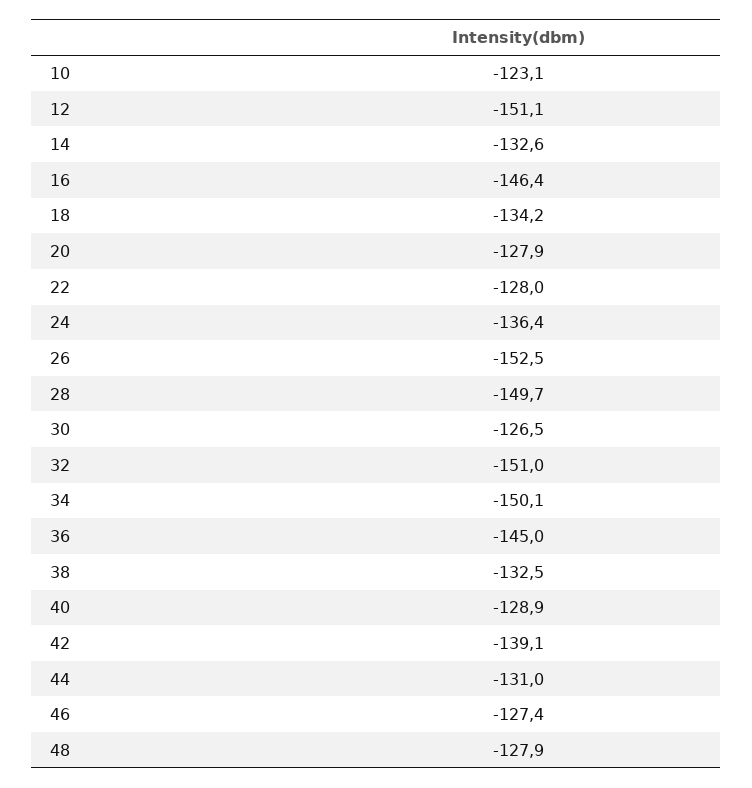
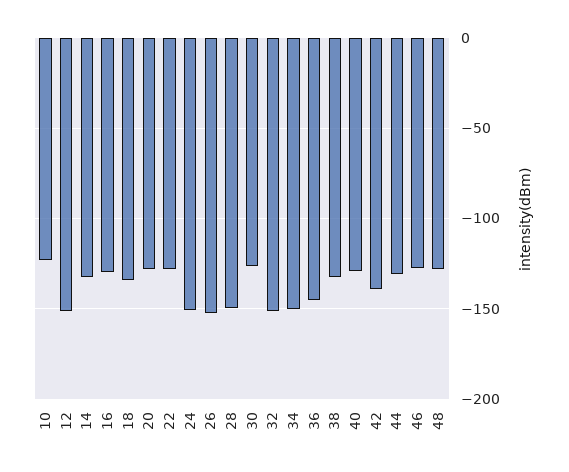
16: -146.4 -> -130
24: -136.4 -> -150

